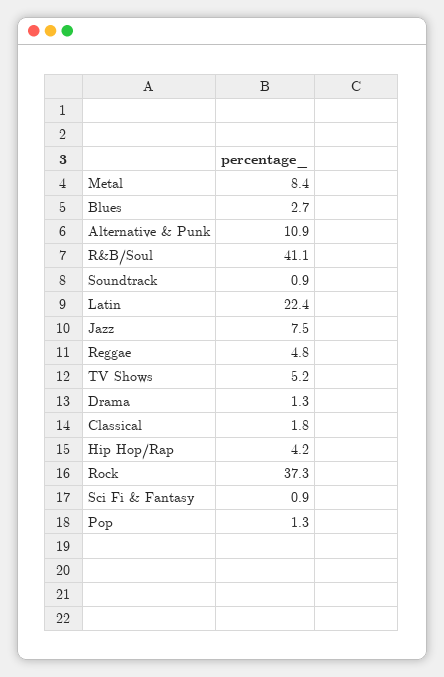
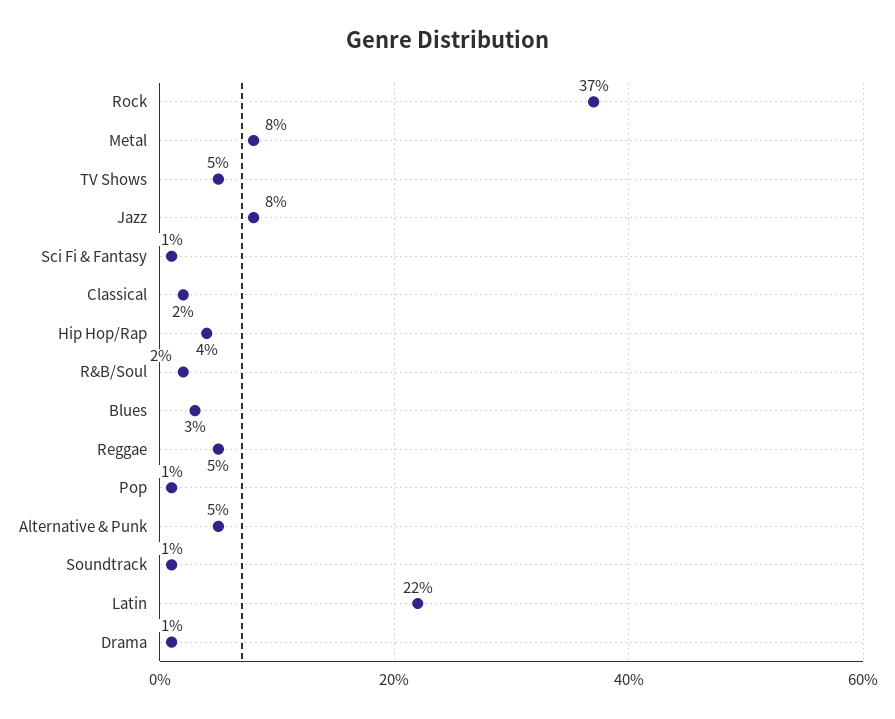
Alternative & Punk: 10.9 -> 5
R&B/Soul: 41.1 -> 2

